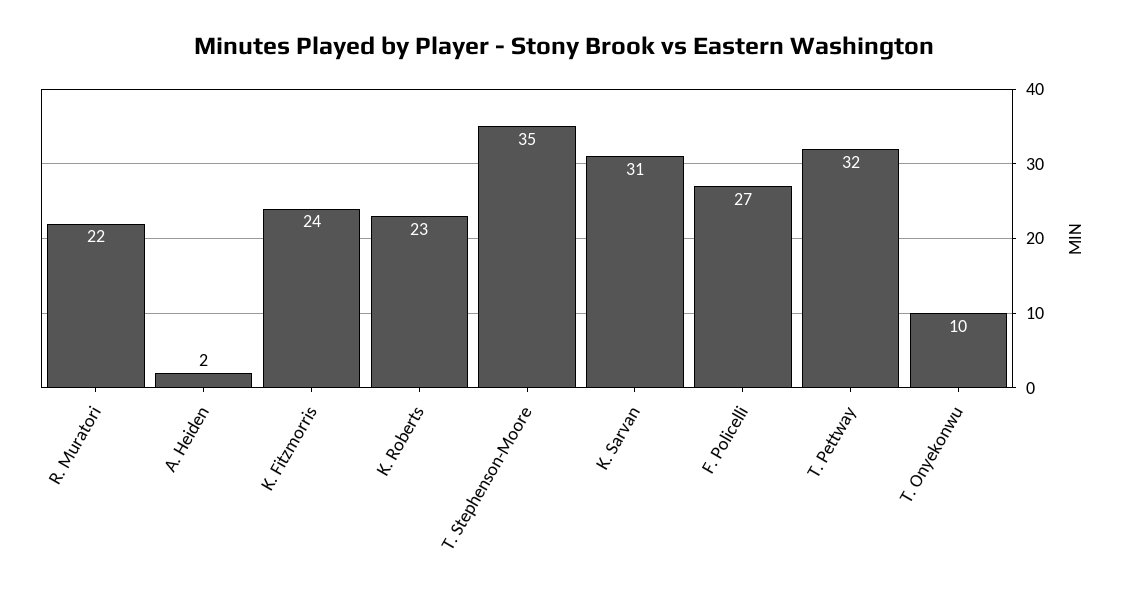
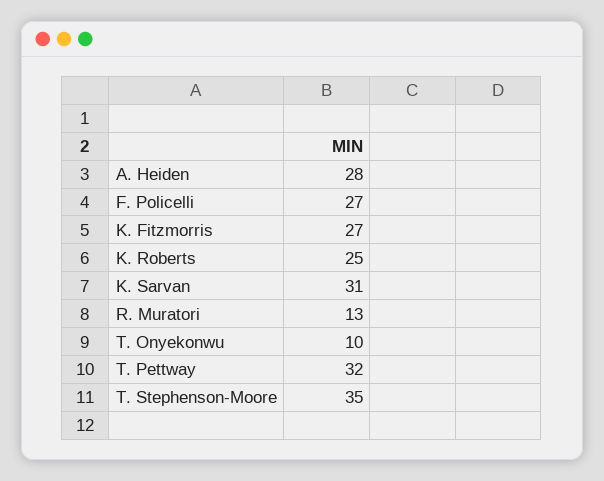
R. Muratori: 22 -> 13
A. Heiden: 2 -> 28
K. Fitzmorris: 24 -> 27
K. Roberts: 23 -> 25

